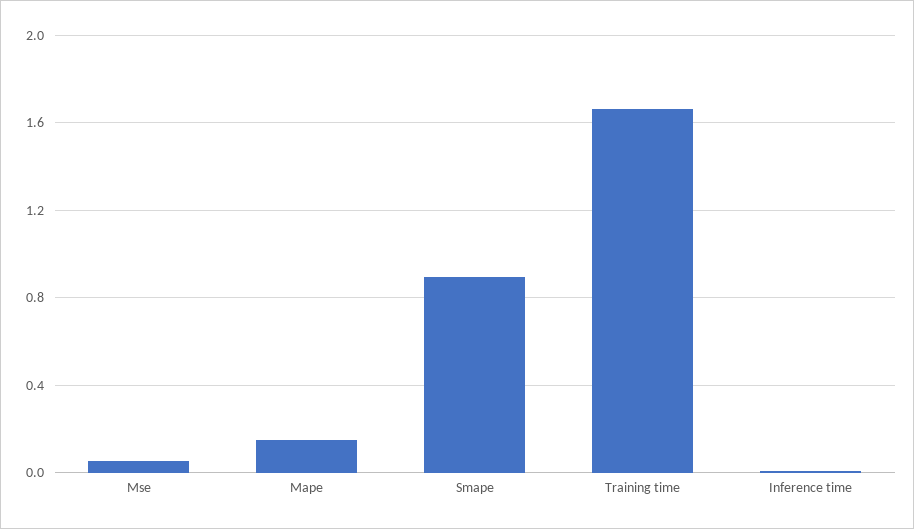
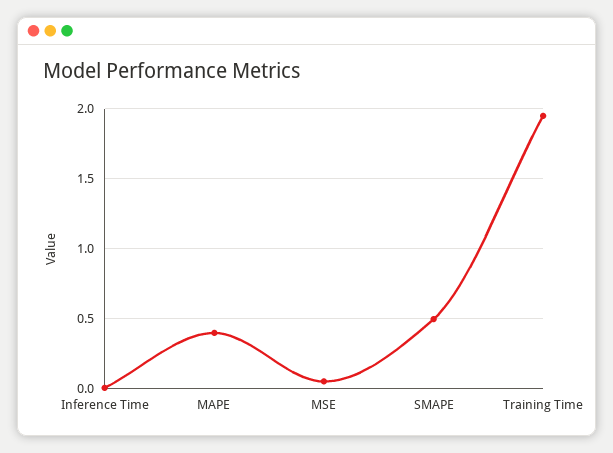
Mape: 0.15 -> 0.4
Smape: 0.9 -> 0.5
Training time: 1.65 -> 1.95

